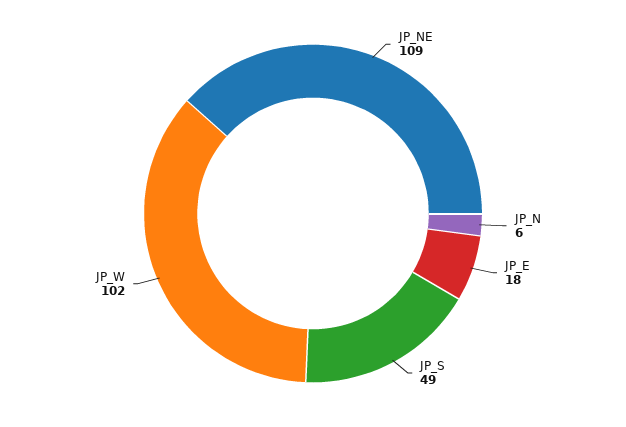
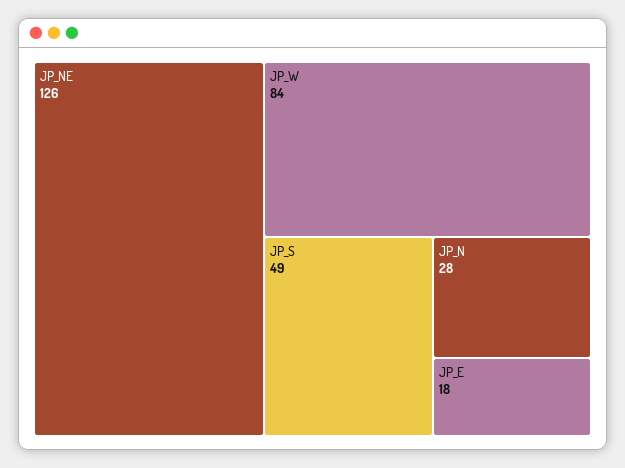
JP_NE: 109 -> 126
JP_N: 6 -> 28
JP_W: 102 -> 84

